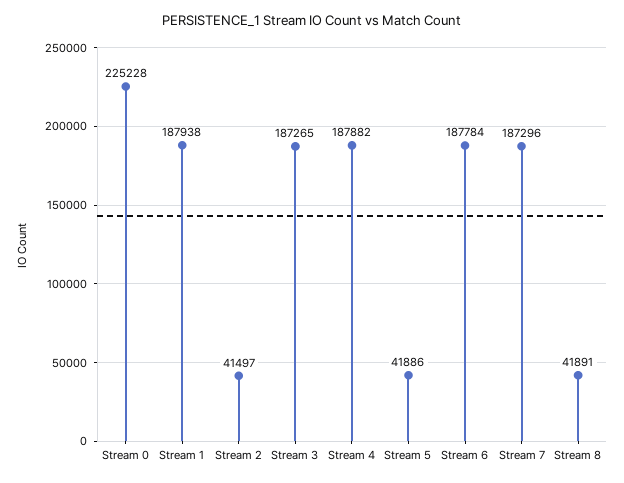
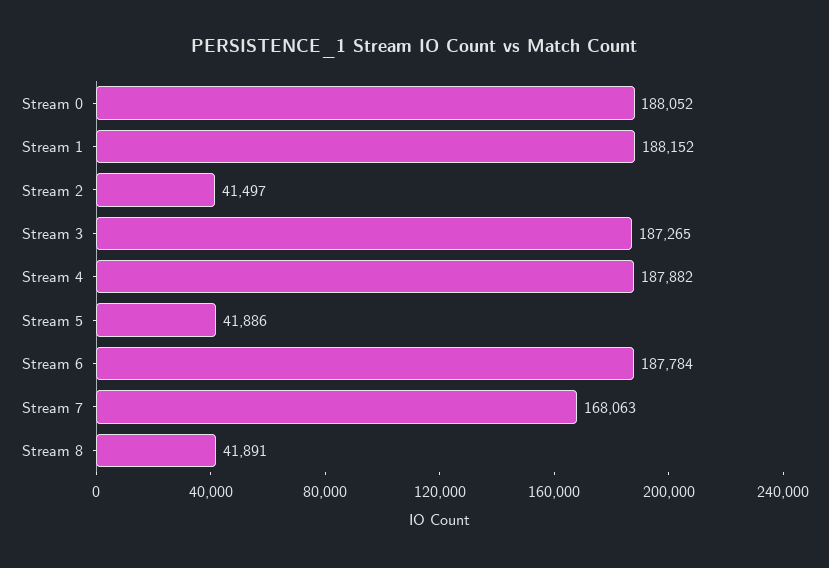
Stream 0: 225228 -> 188052
Stream 1: 187938 -> 188152
Stream 7: 187296 -> 168063

